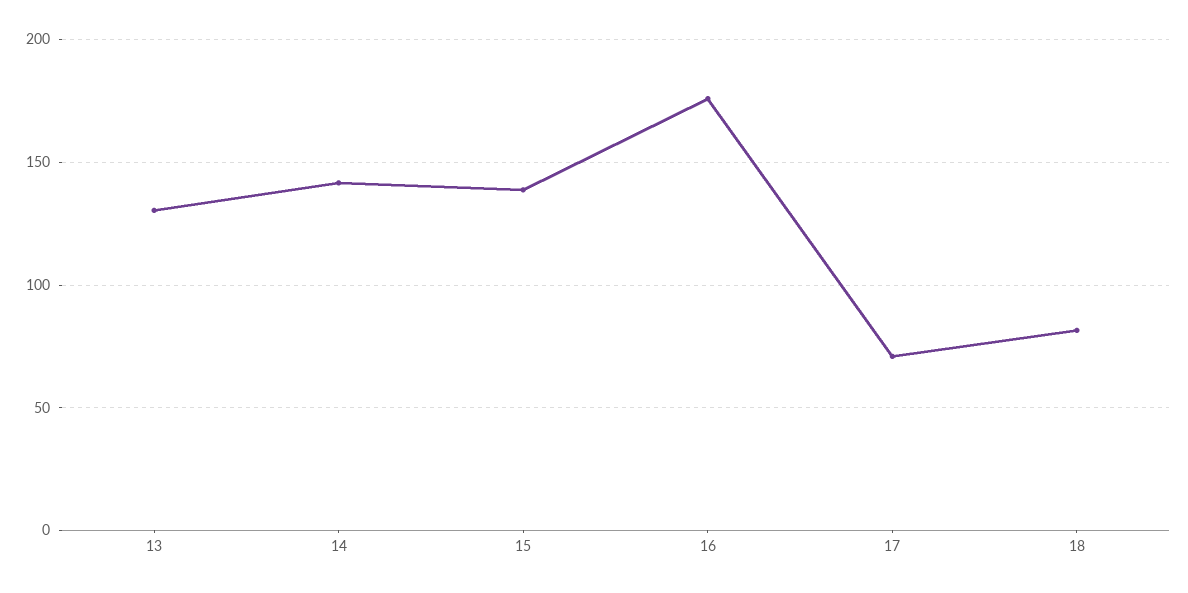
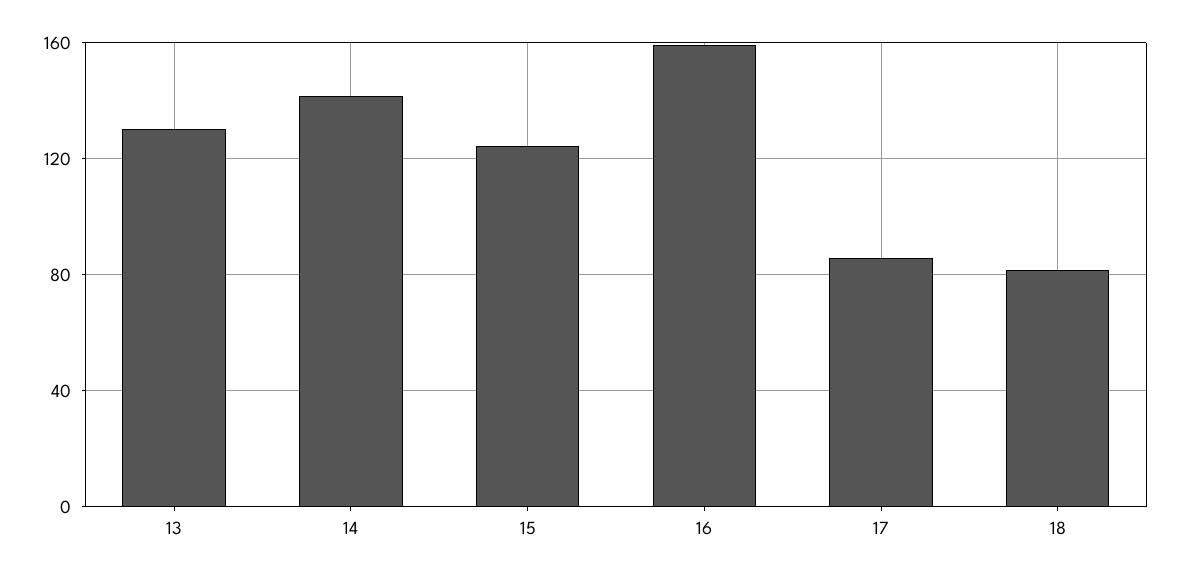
15: 140 -> 125
16: 175 -> 160
17: 70 -> 85

